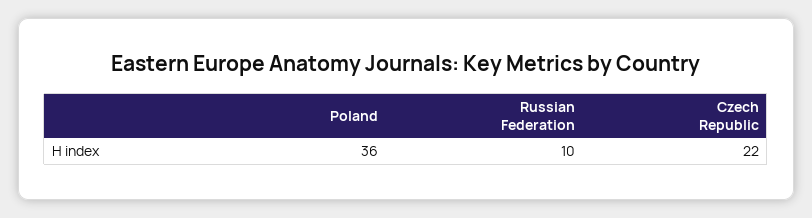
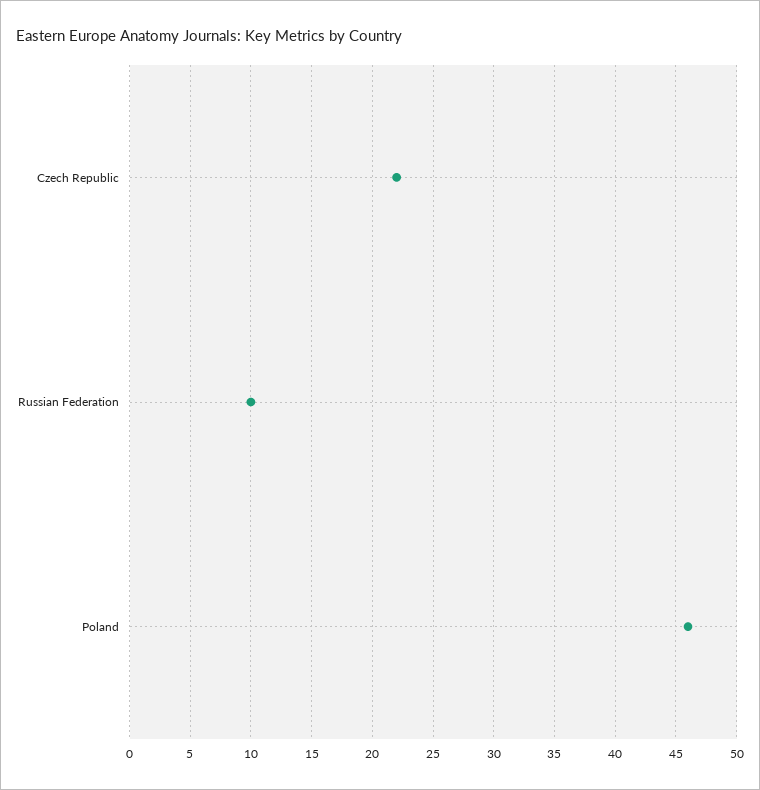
Poland: 36 -> 46

